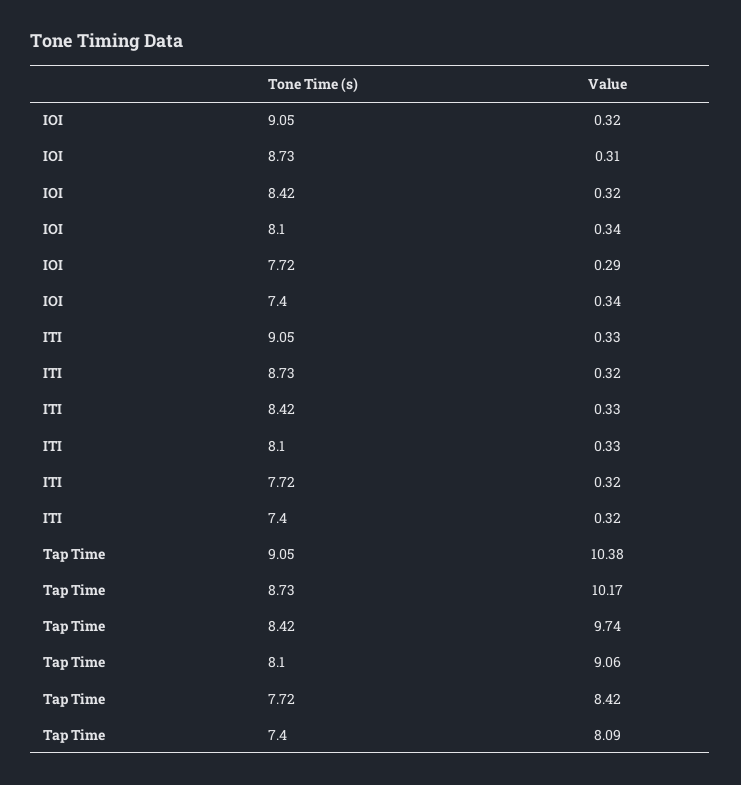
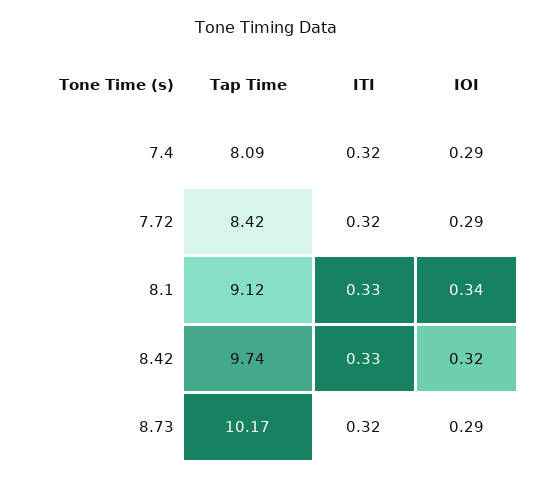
IOI, 9.05: 0.32 -> none
IOI, 8.73: 0.31 -> 0.29
IOI, 7.4: 0.34 -> 0.29
ITI, 9.05: 0.33 -> none
Tap Time, 9.05: 10.38 -> none
Tap Time, 8.1: 9.06 -> 9.12

